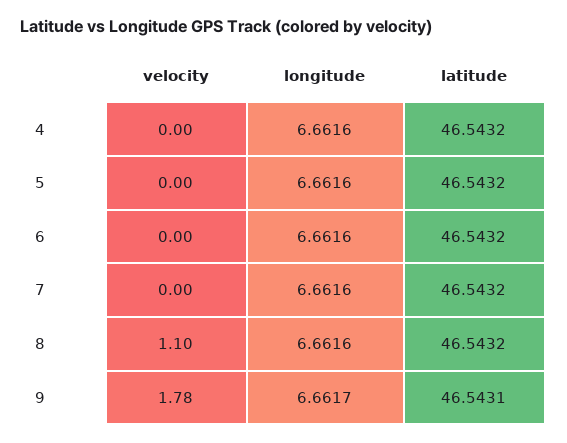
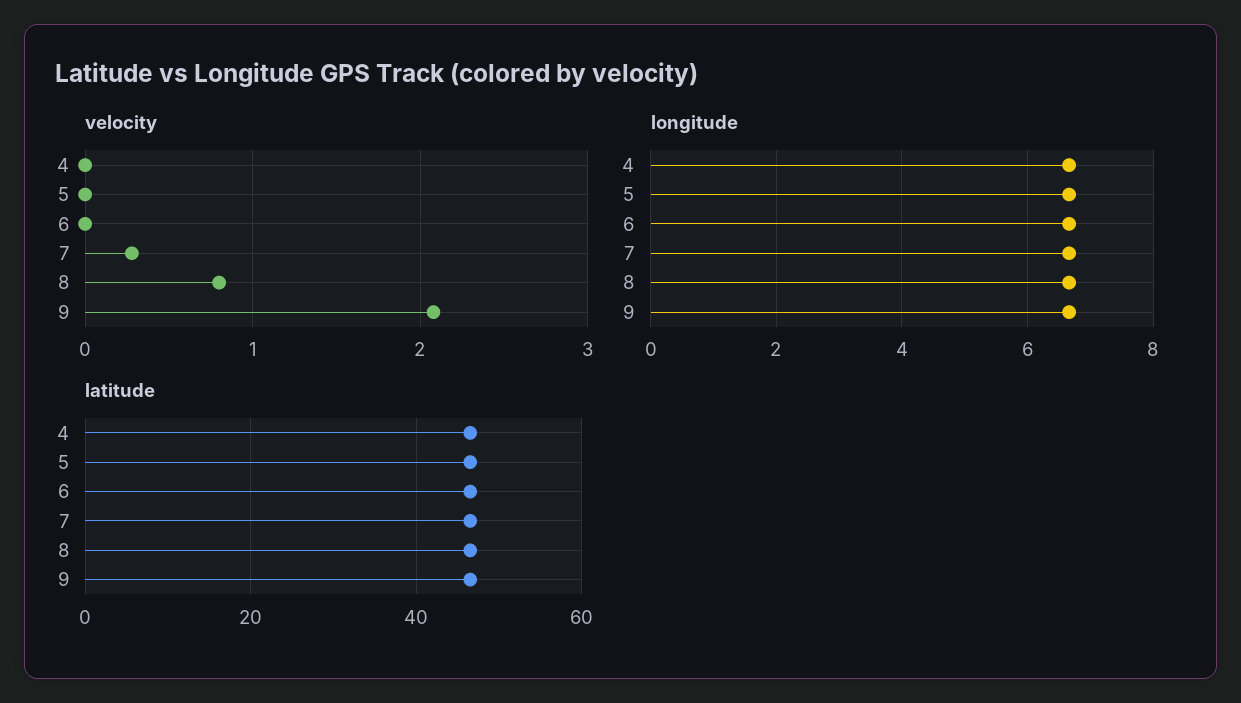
velocity, 7: 0 -> 0.3
velocity, 8: 1.1 -> 0.8
velocity, 9: 1.78 -> 2.1

